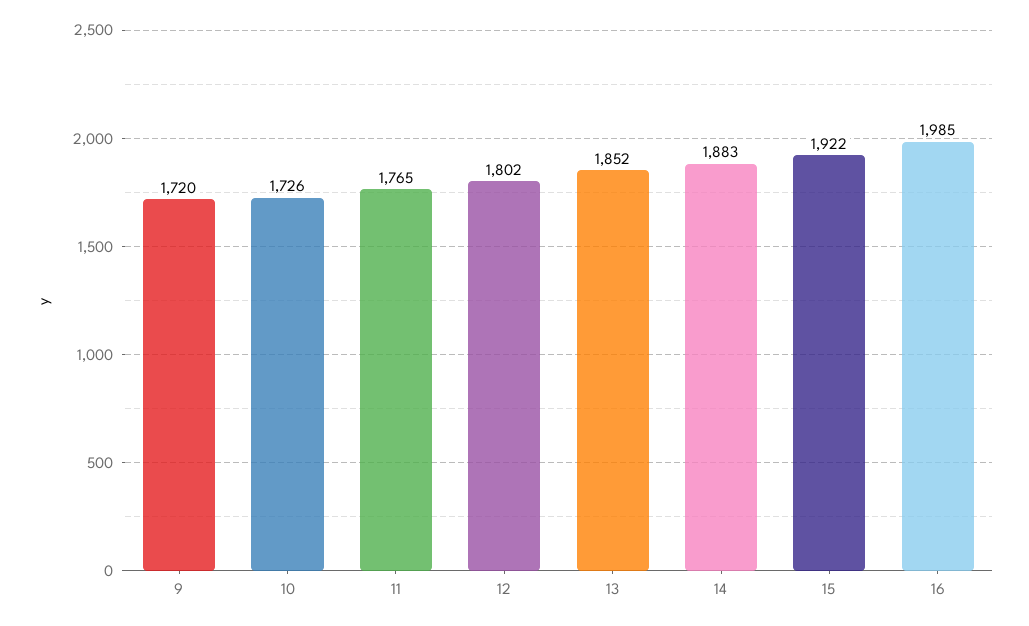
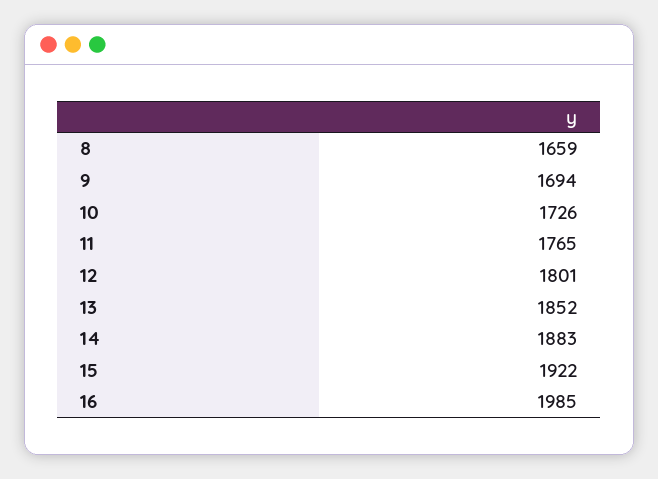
9: 1720 -> 1694
12: 1802 -> 1801
8: none -> 1659

